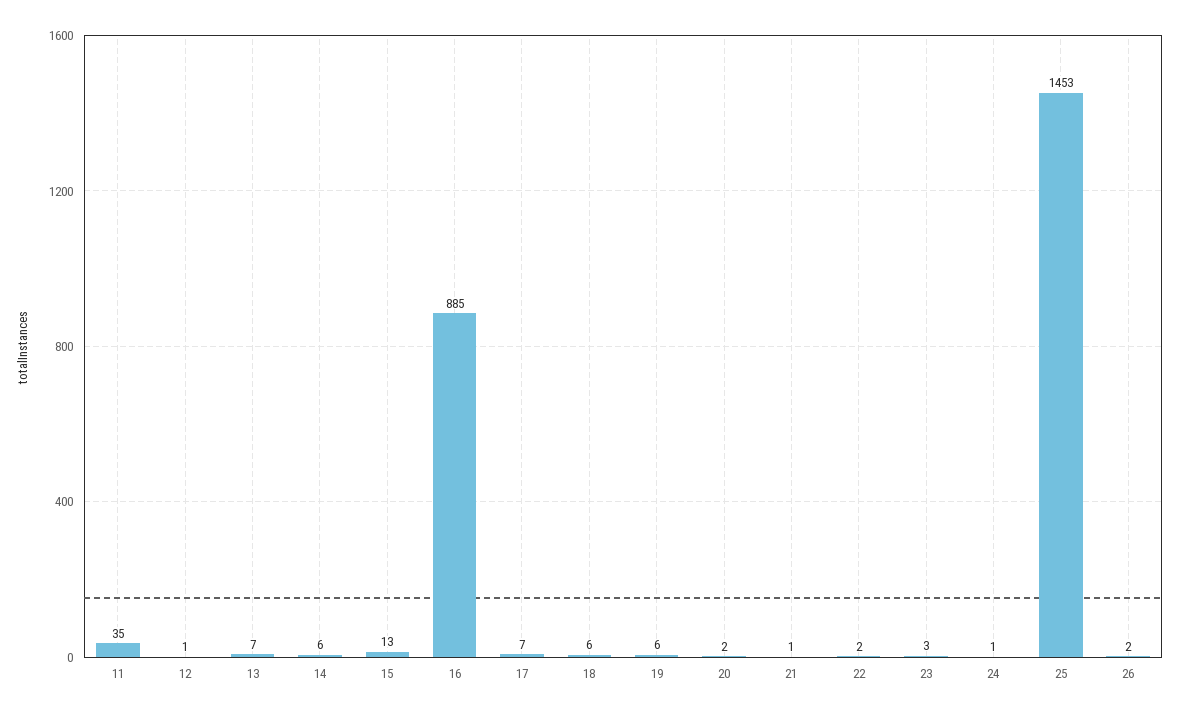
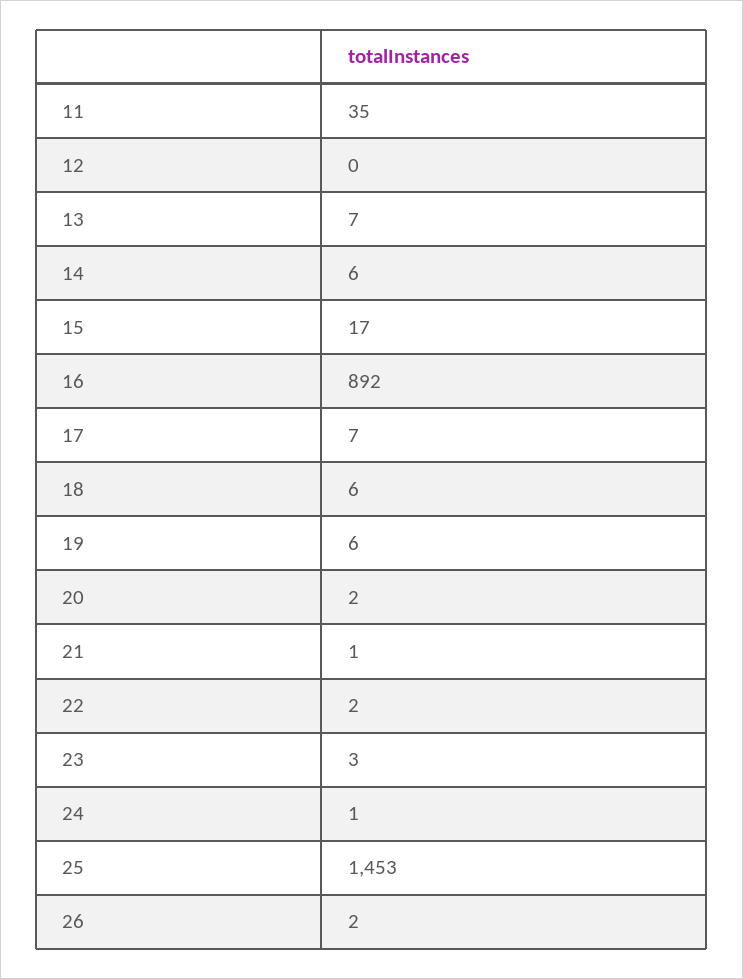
12: 1 -> 0
15: 13 -> 17
16: 885 -> 892

